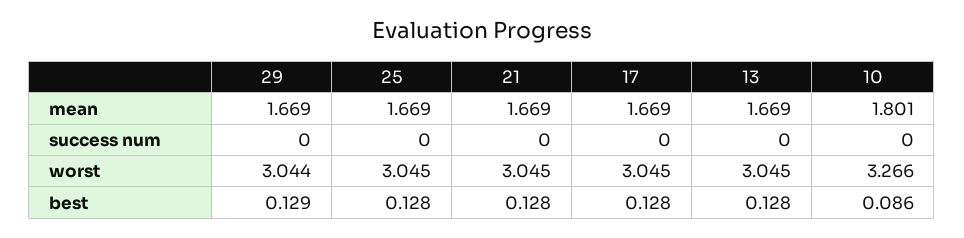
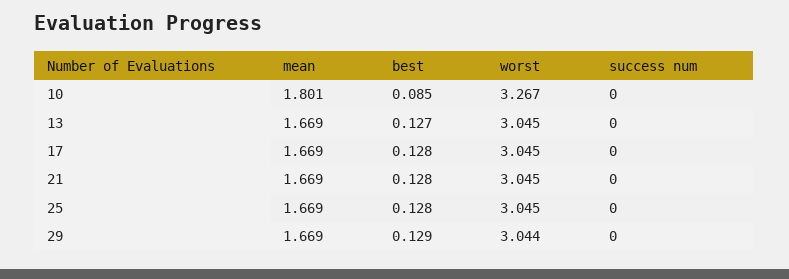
10, worst: 3.266 -> 3.267
13, best: 0.128 -> 0.127
10, best: 0.086 -> 0.085

